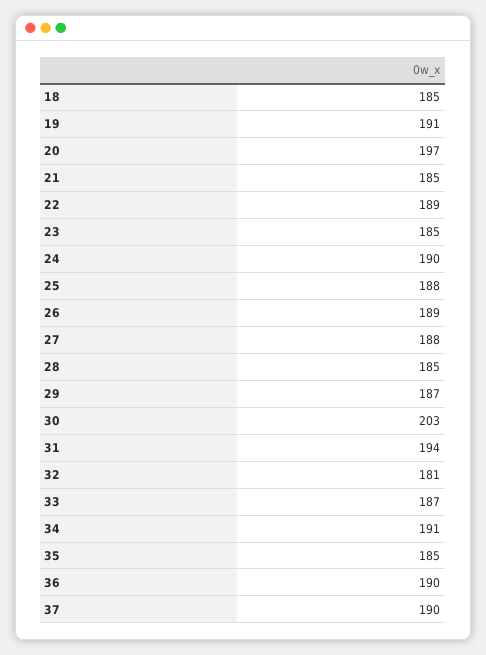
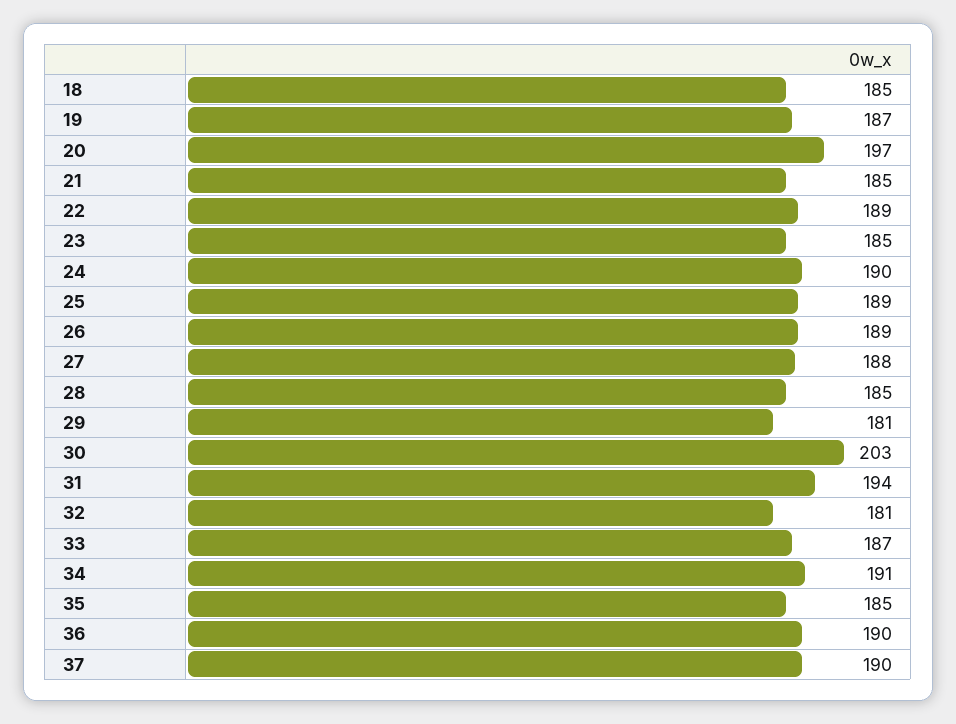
19: 191 -> 187
25: 188 -> 189
29: 187 -> 181

